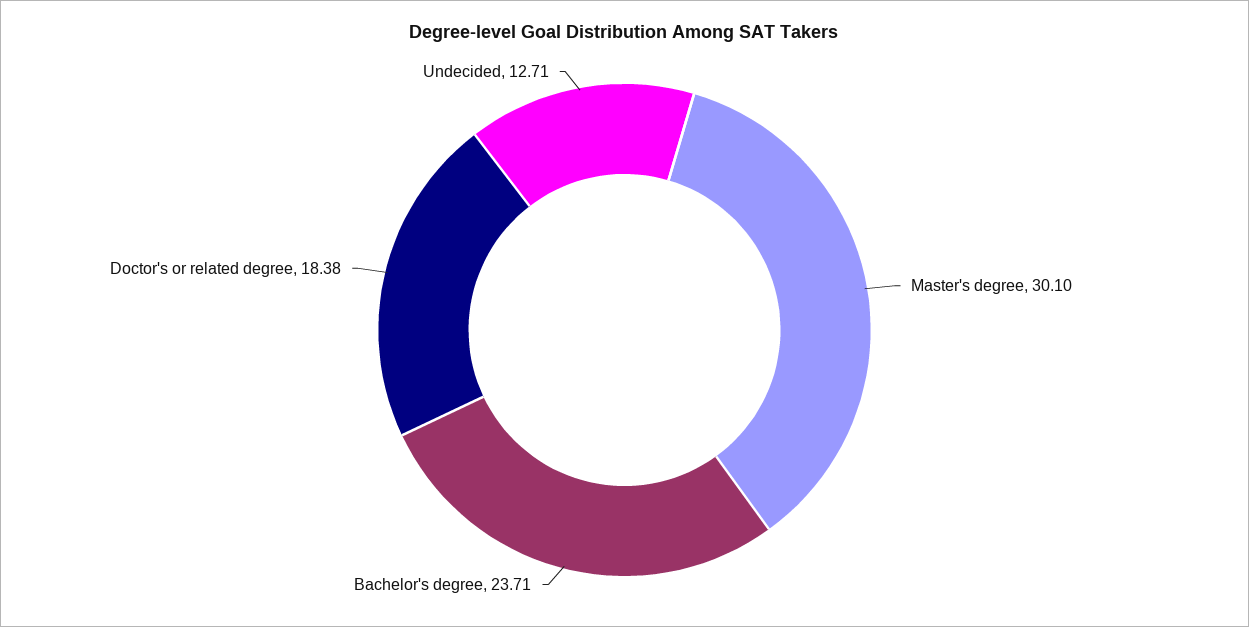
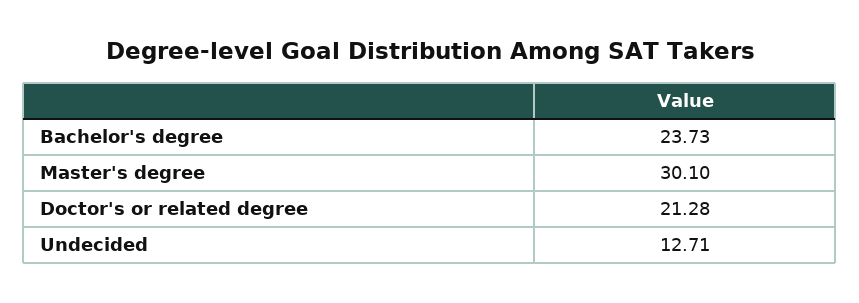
Bachelor's degree: 23.71 -> 23.73
Doctor's or related degree: 18.38 -> 21.28

